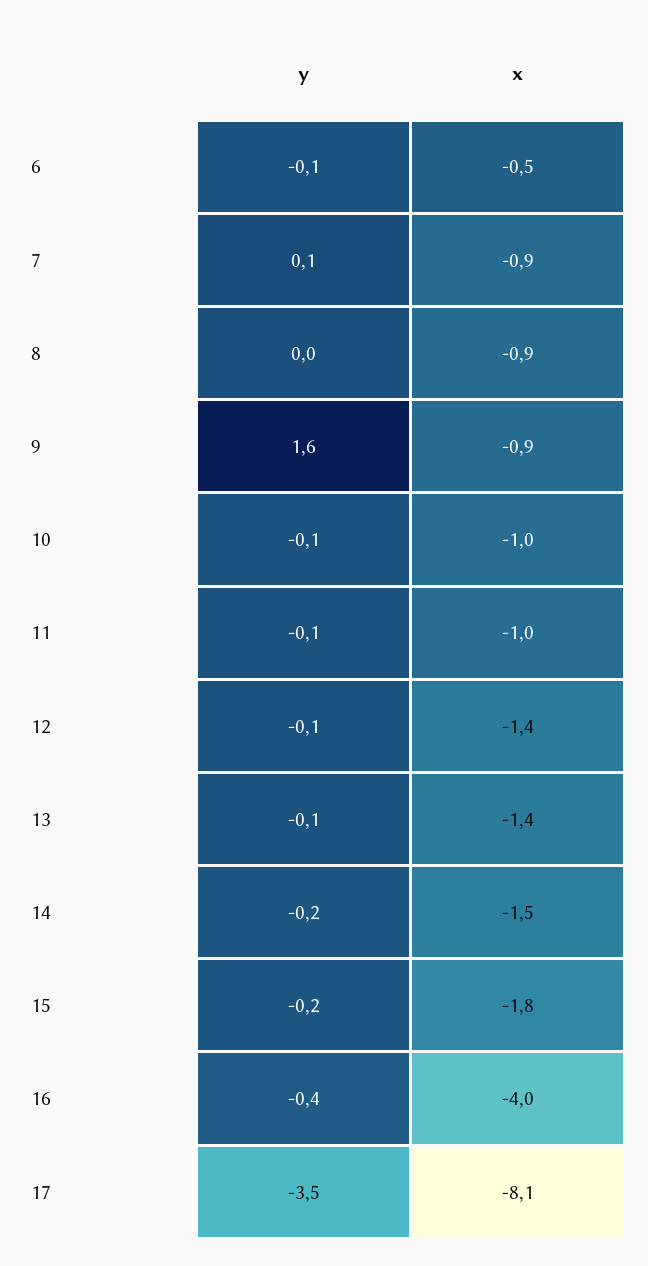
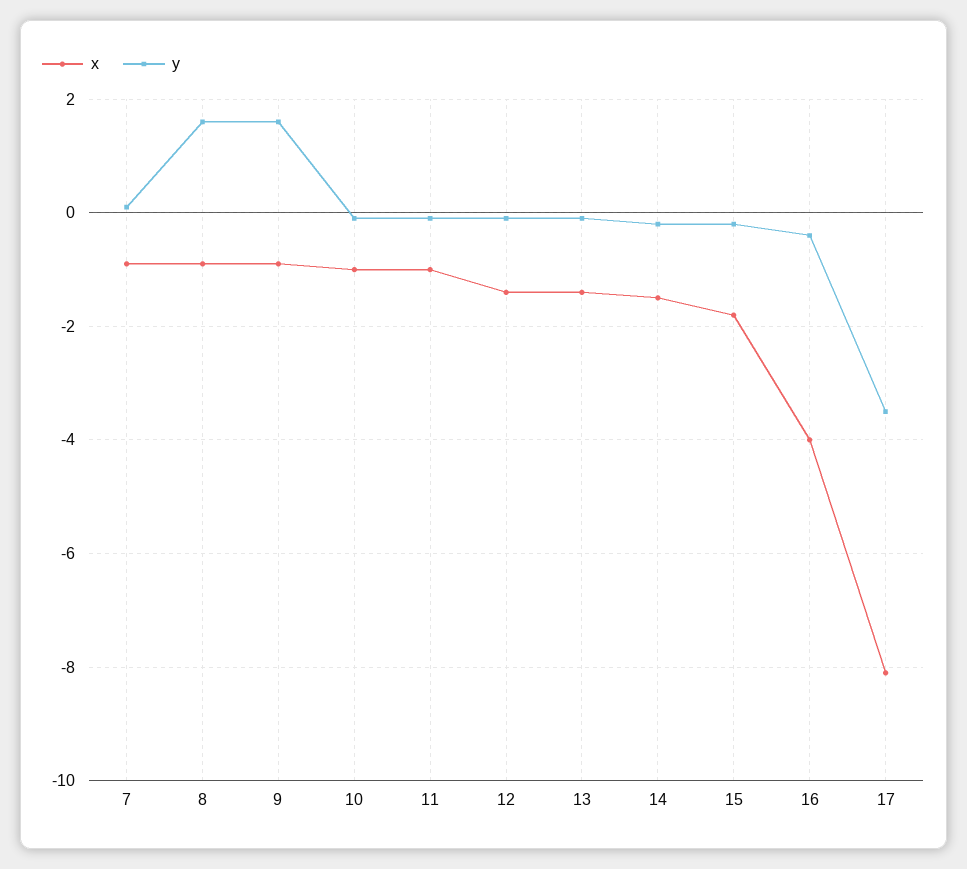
y, 6: -0.1 -> none
x, 6: -0.5 -> none
y, 8: 0 -> 1.5

